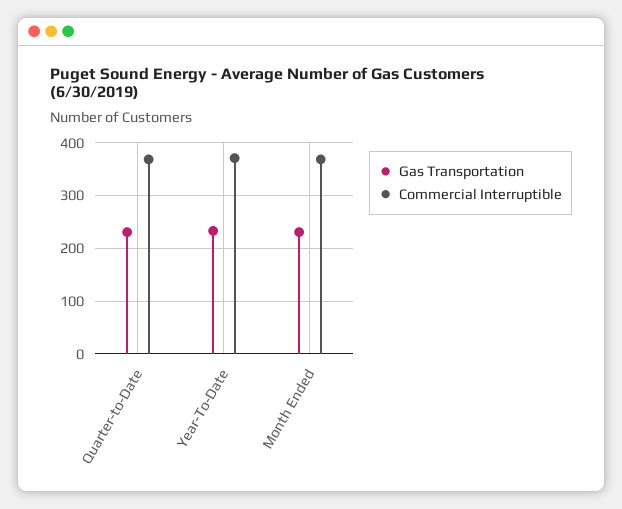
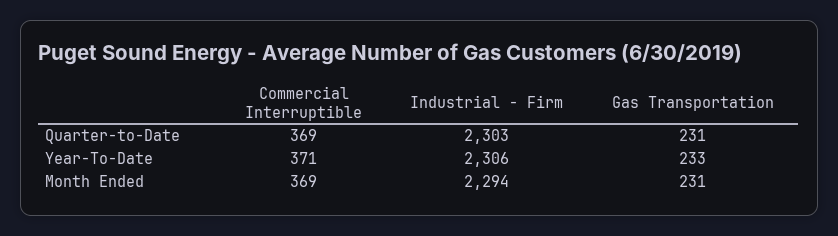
Industrial - Firm, Quarter-to-Date: none -> 2303
Industrial - Firm, Year-To-Date: none -> 2306
Industrial - Firm, Month Ended: none -> 2294

